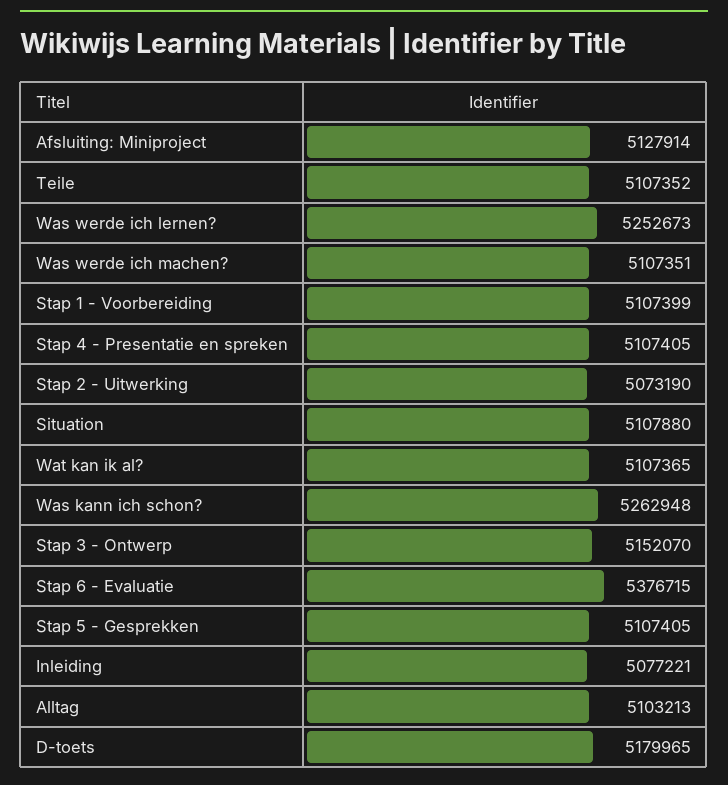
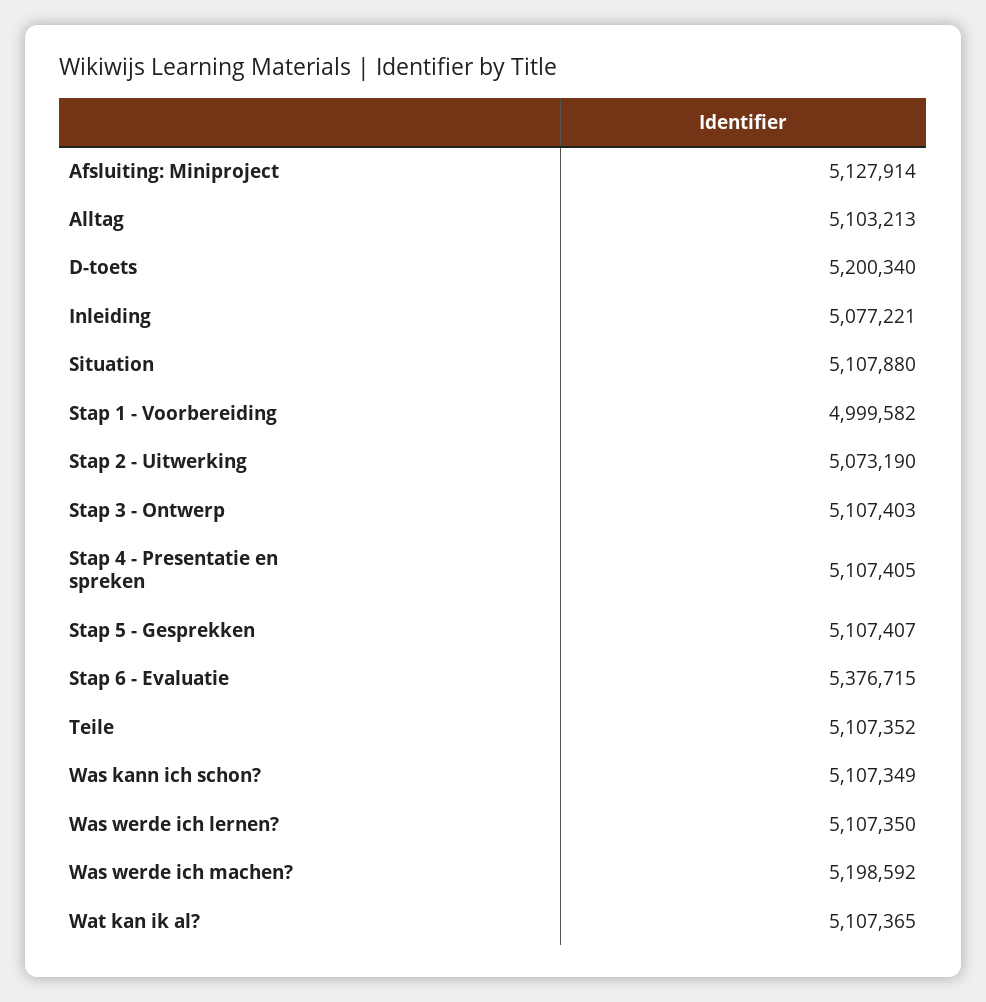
Was werde ich lernen?: 5252673 -> 5107350
Was werde ich machen?: 5107351 -> 5198592
Stap 1 - Voorbereiding: 5107399 -> 4999582
Was kann ich schon?: 5262948 -> 5107349
Stap 3 - Ontwerp: 5152070 -> 5107403
Stap 5 - Gesprekken: 5107405 -> 5107407
D-toets: 5179965 -> 5200340

